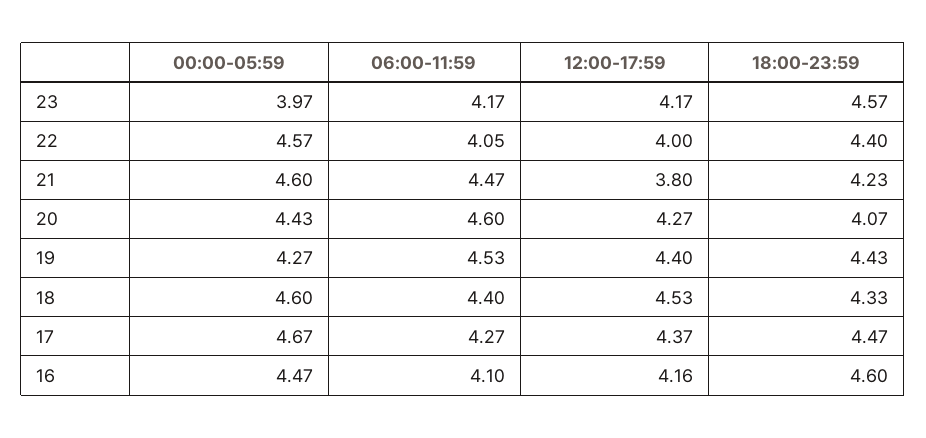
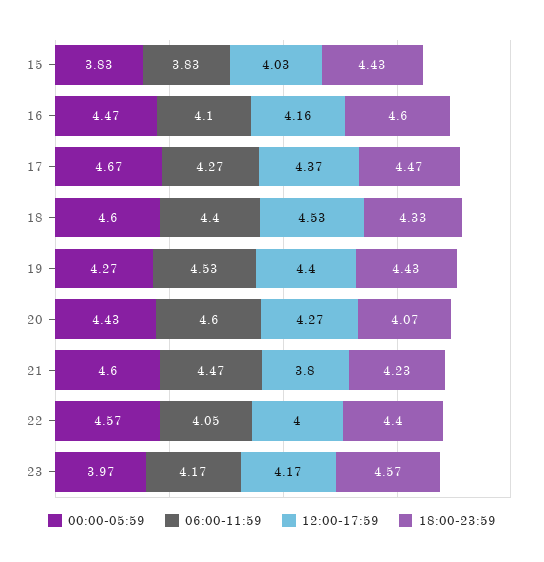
00:00-05:59, 15: none -> 3.83
06:00-11:59, 15: none -> 3.83
12:00-17:59, 15: none -> 4.03
18:00-23:59, 15: none -> 4.43

